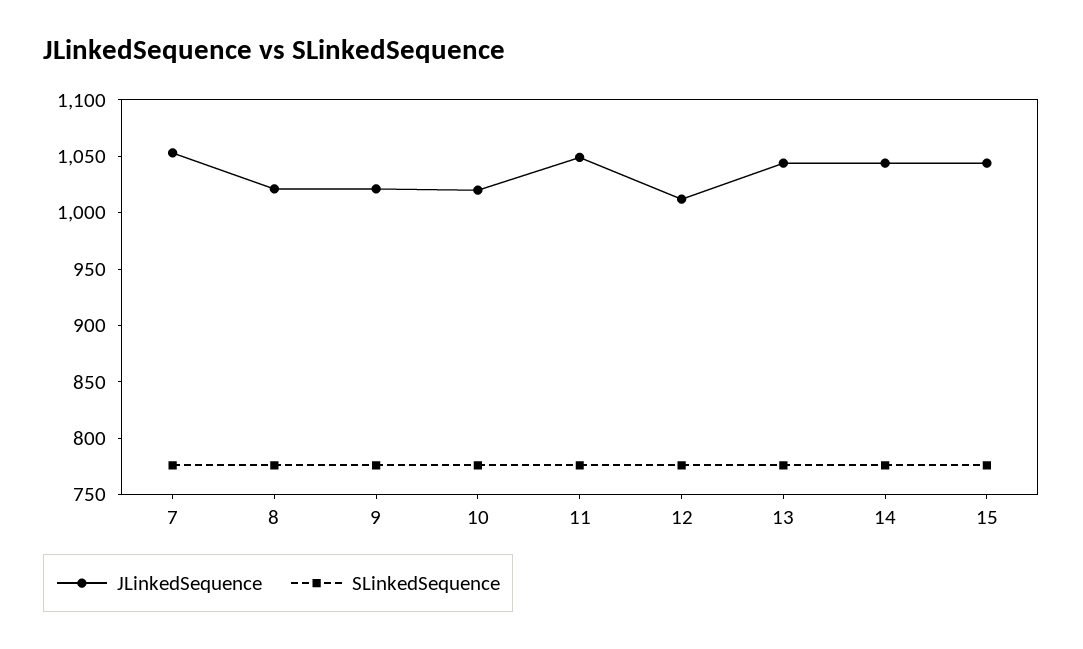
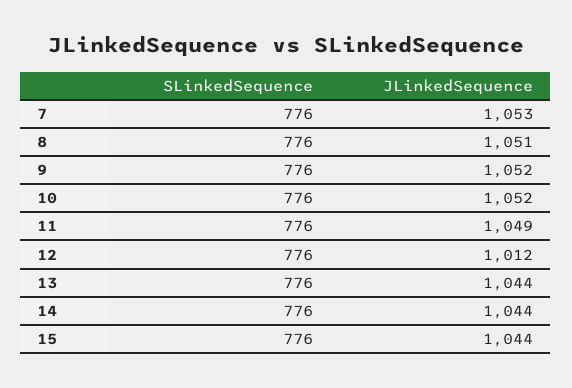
JLinkedSequence, 8: 1020 -> 1051
JLinkedSequence, 9: 1020 -> 1052
JLinkedSequence, 10: 1020 -> 1052

